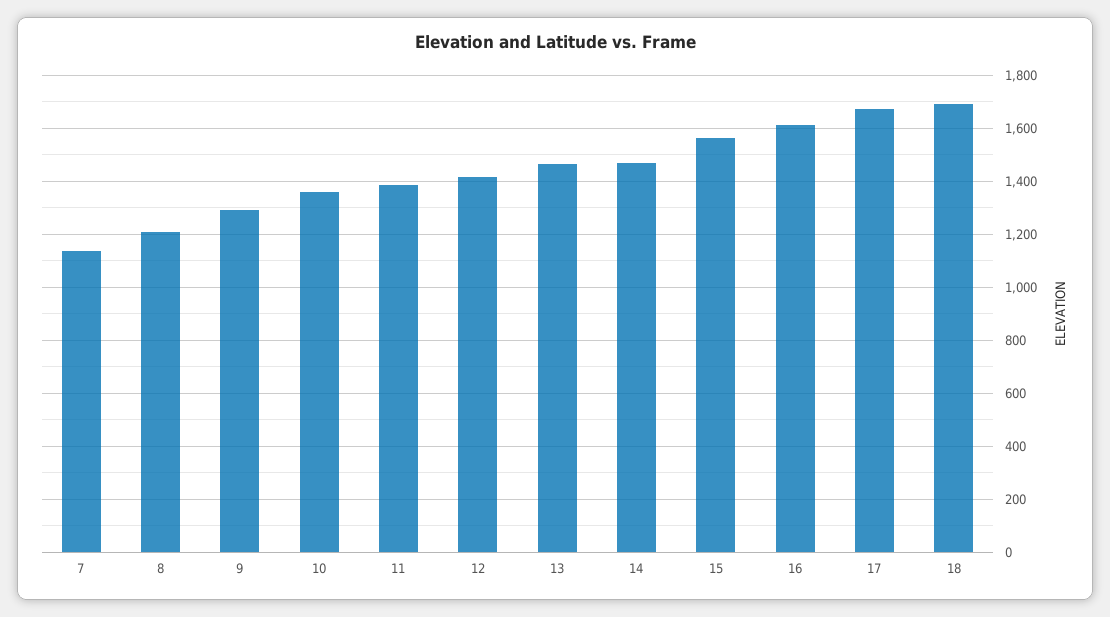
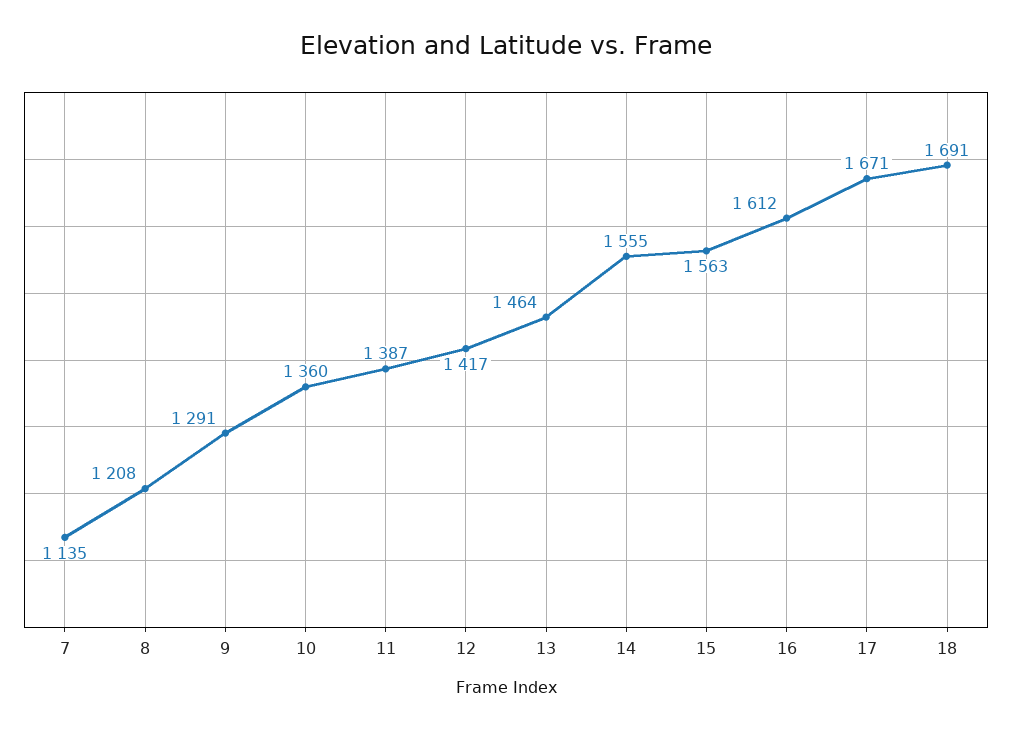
14: 1475 -> 1555

